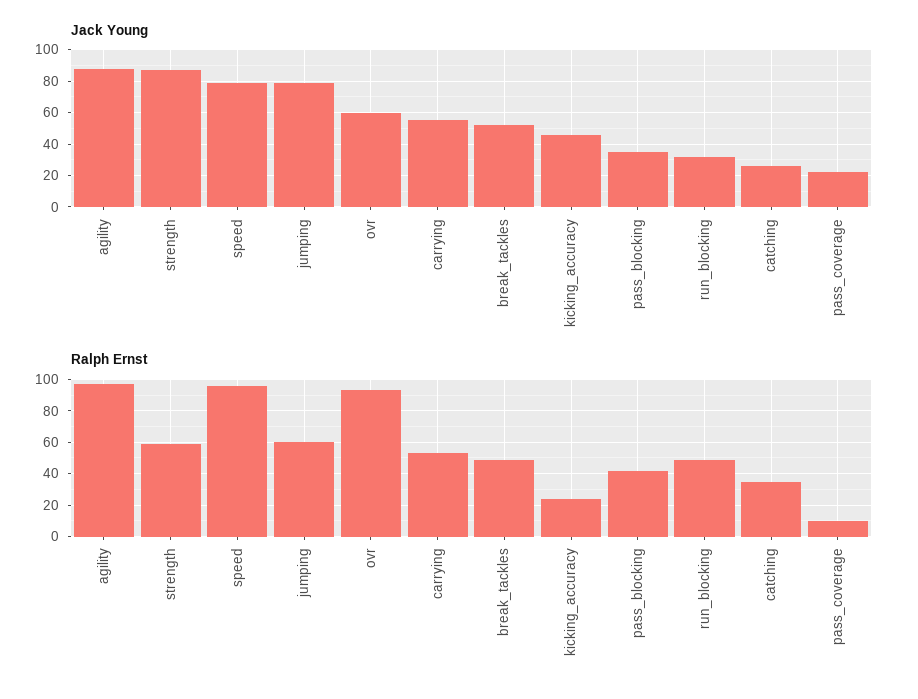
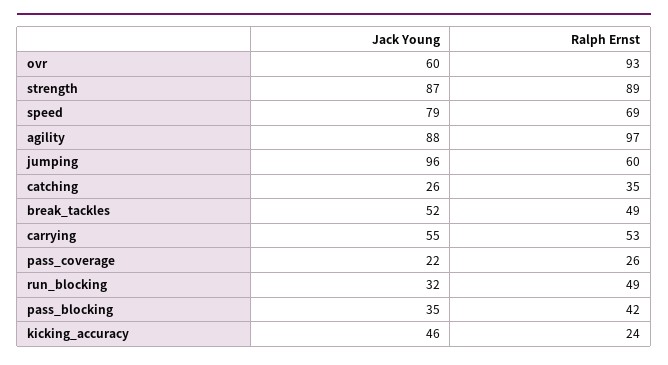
Jack Young, jumping: 80 -> 96
Ralph Ernst, strength: 60 -> 89
Ralph Ernst, speed: 95 -> 69
Ralph Ernst, pass_coverage: 10 -> 26

